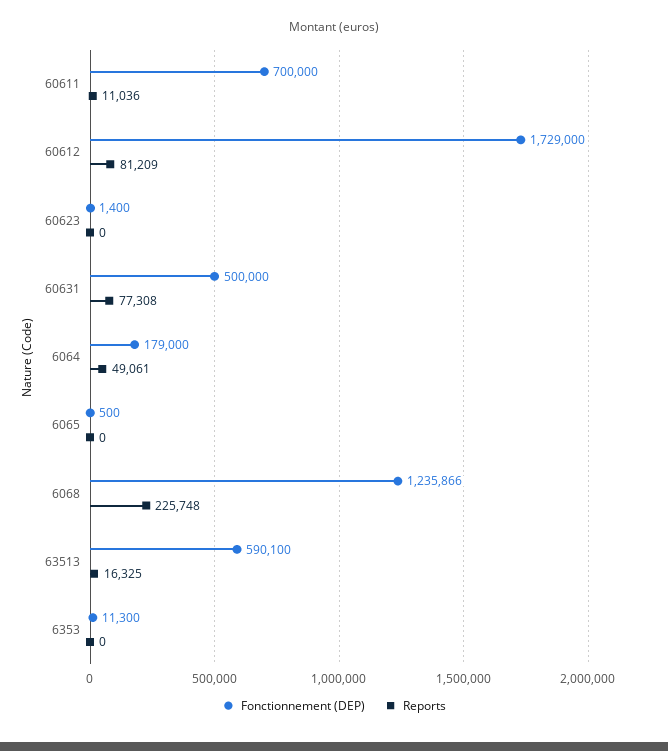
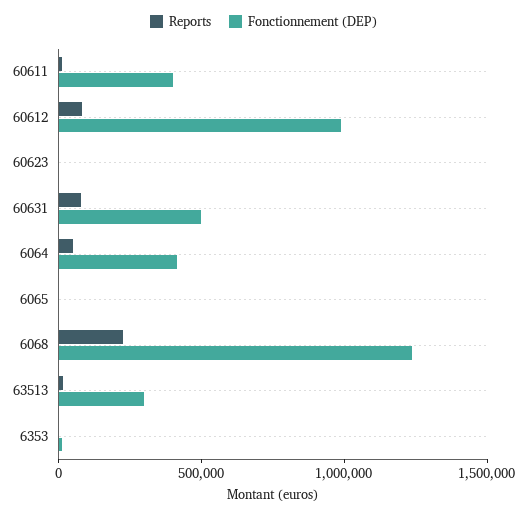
Fonctionnement (DEP), 60611: 700000 -> 400000
Fonctionnement (DEP), 60612: 1729000 -> 1000000
Fonctionnement (DEP), 6064: 179000 -> 400000
Fonctionnement (DEP), 63513: 590100 -> 300000

